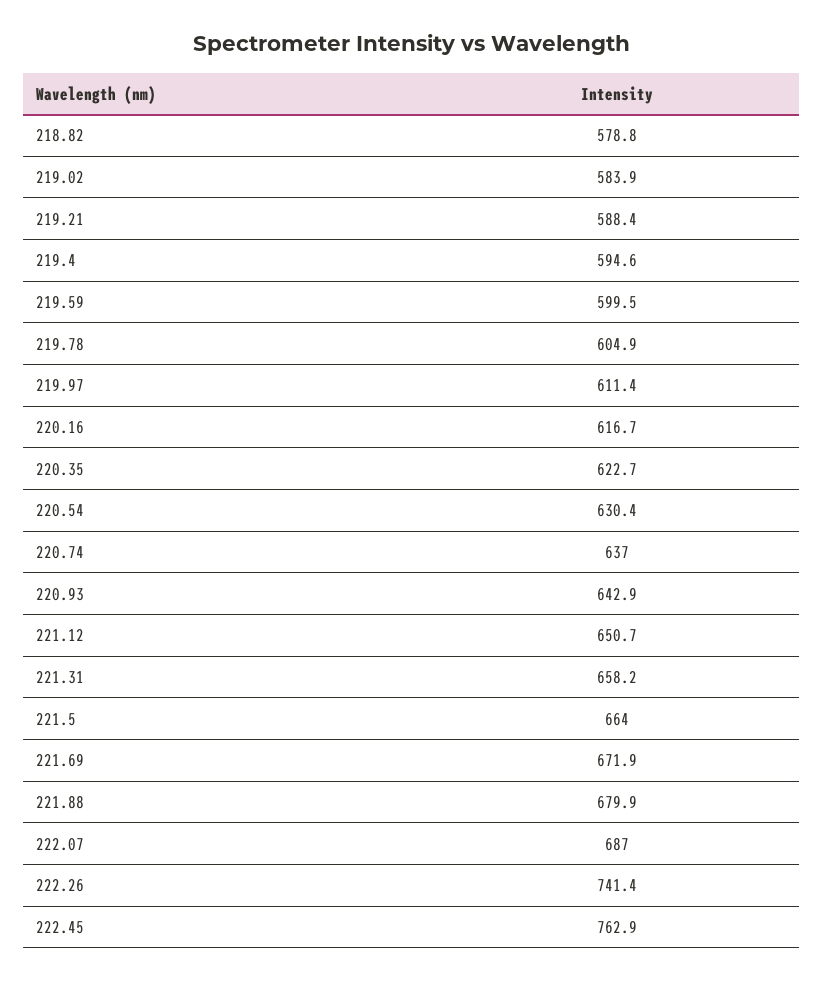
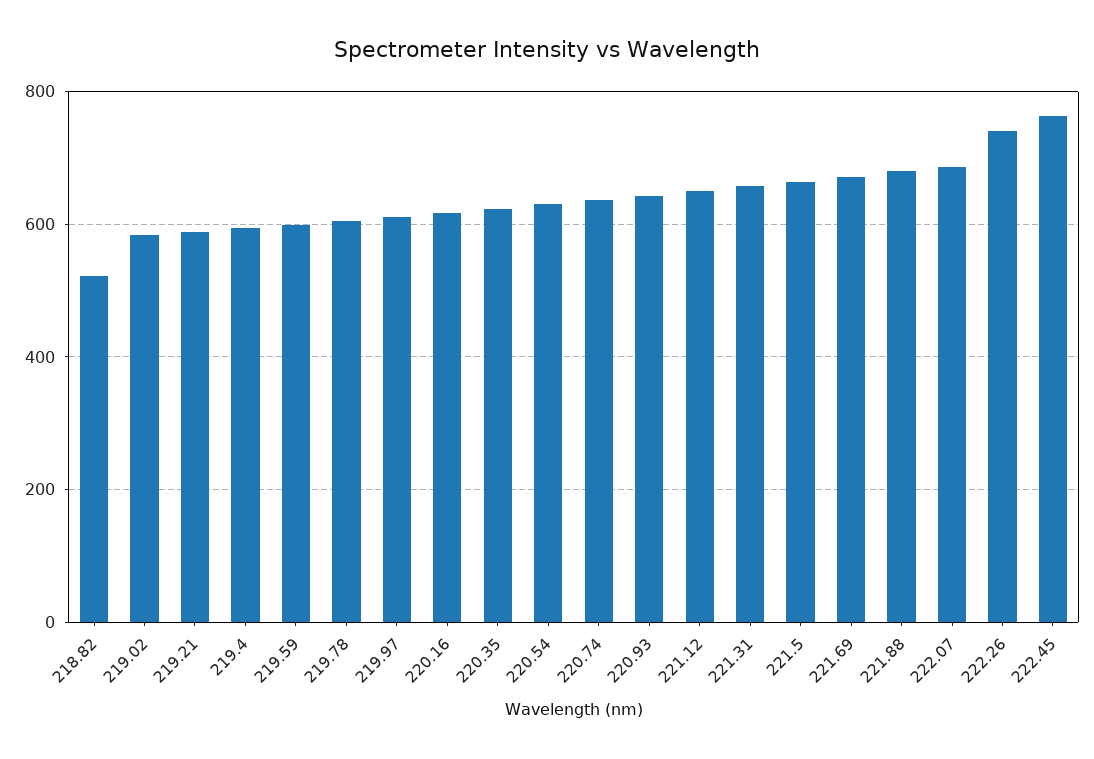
218.82: 578.8 -> 520

